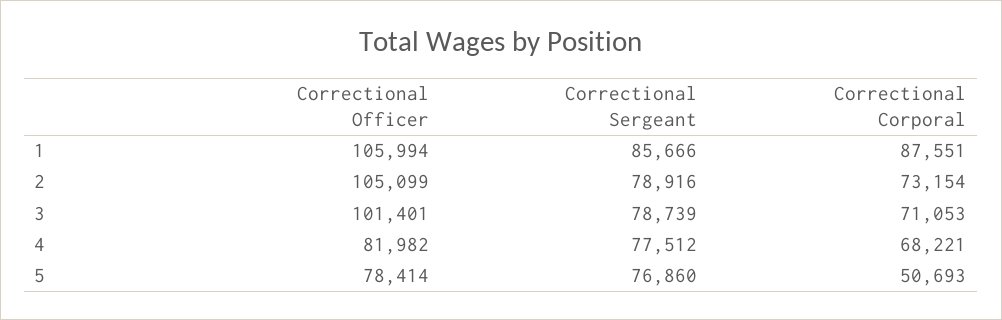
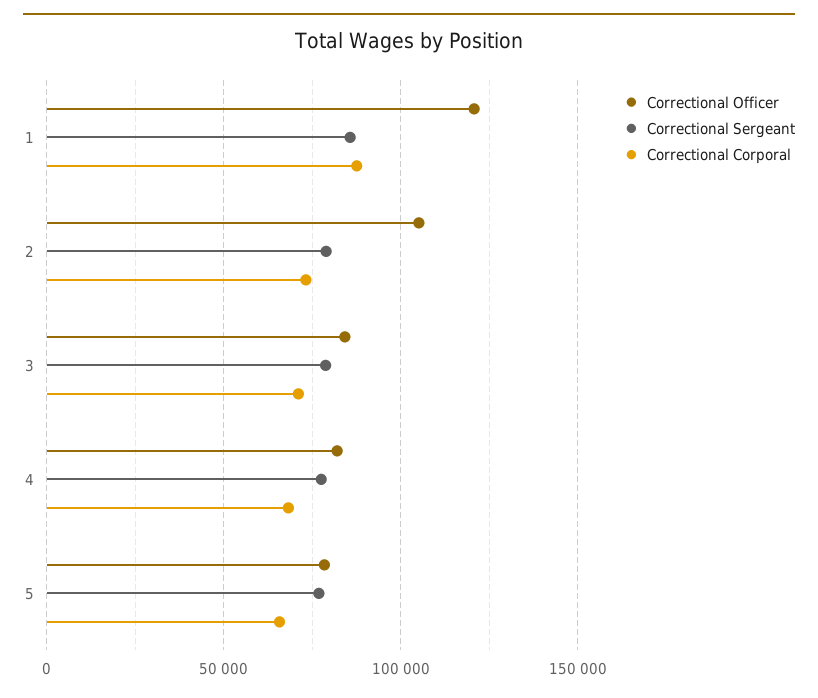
Correctional Officer, 1: 105994 -> 120000
Correctional Officer, 3: 101401 -> 85000
Correctional Corporal, 5: 50693 -> 65000

